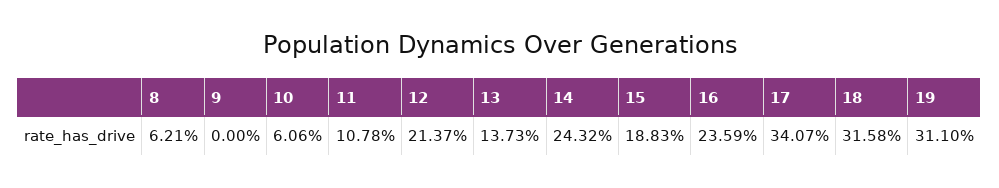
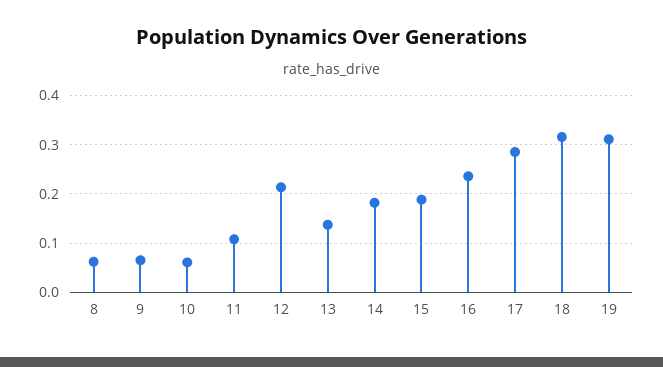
9: 0 -> 0.06
14: 0.2432 -> 0.18
17: 0.3407 -> 0.28

